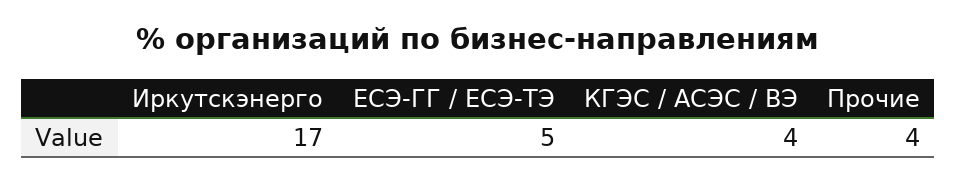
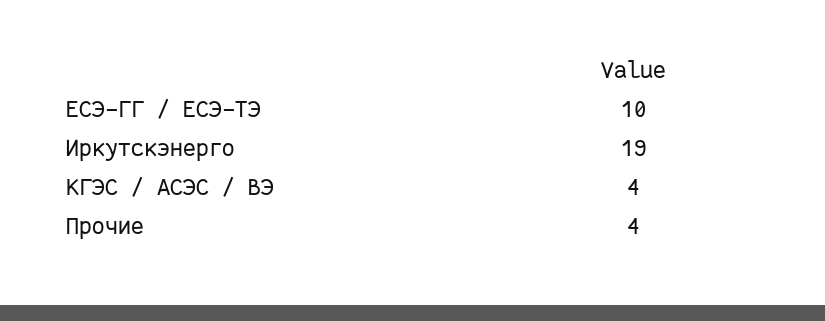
Иркутскэнерго: 17 -> 19
ЕСЭ-ГГ / ЕСЭ-ТЭ: 5 -> 10

